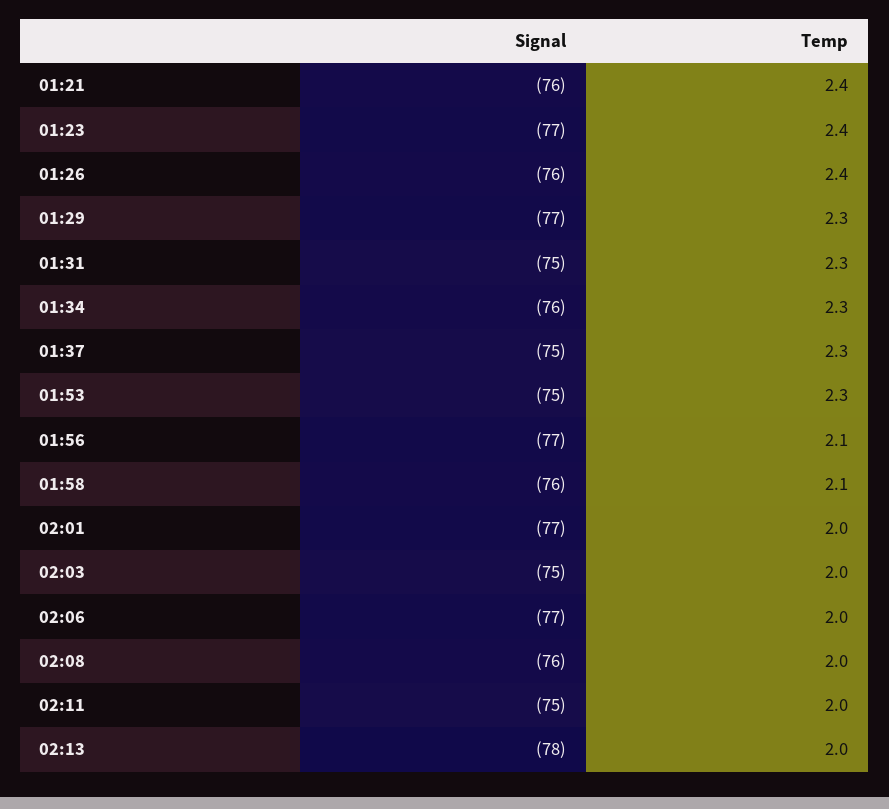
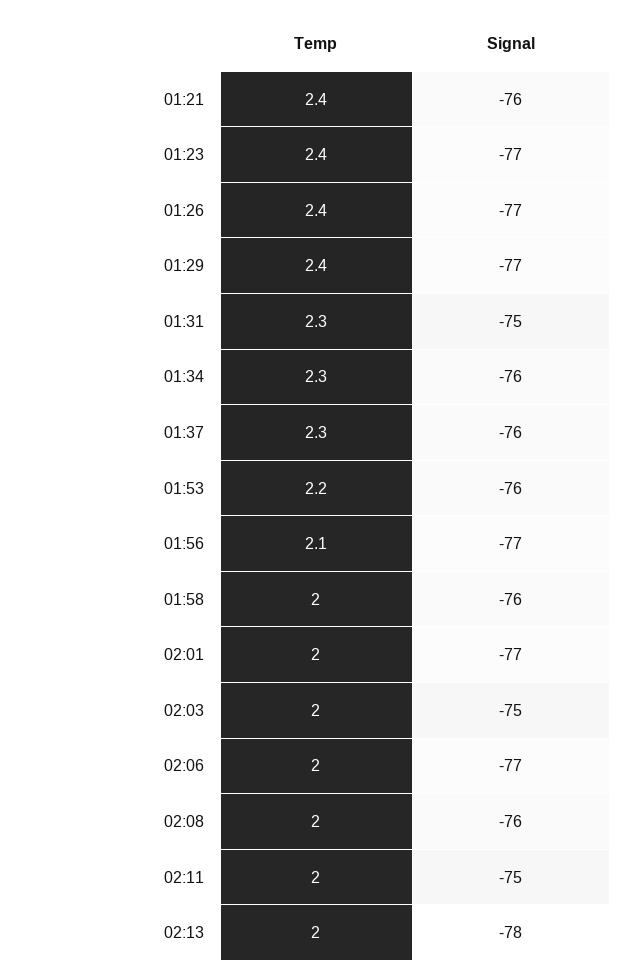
Signal, 01:26: -76 -> -77
Temp, 01:29: 2.3 -> 2.4
Signal, 01:37: -75 -> -76
Signal, 01:53: -75 -> -76
Temp, 01:53: 2.3 -> 2.2
Temp, 01:58: 2.1 -> 2

